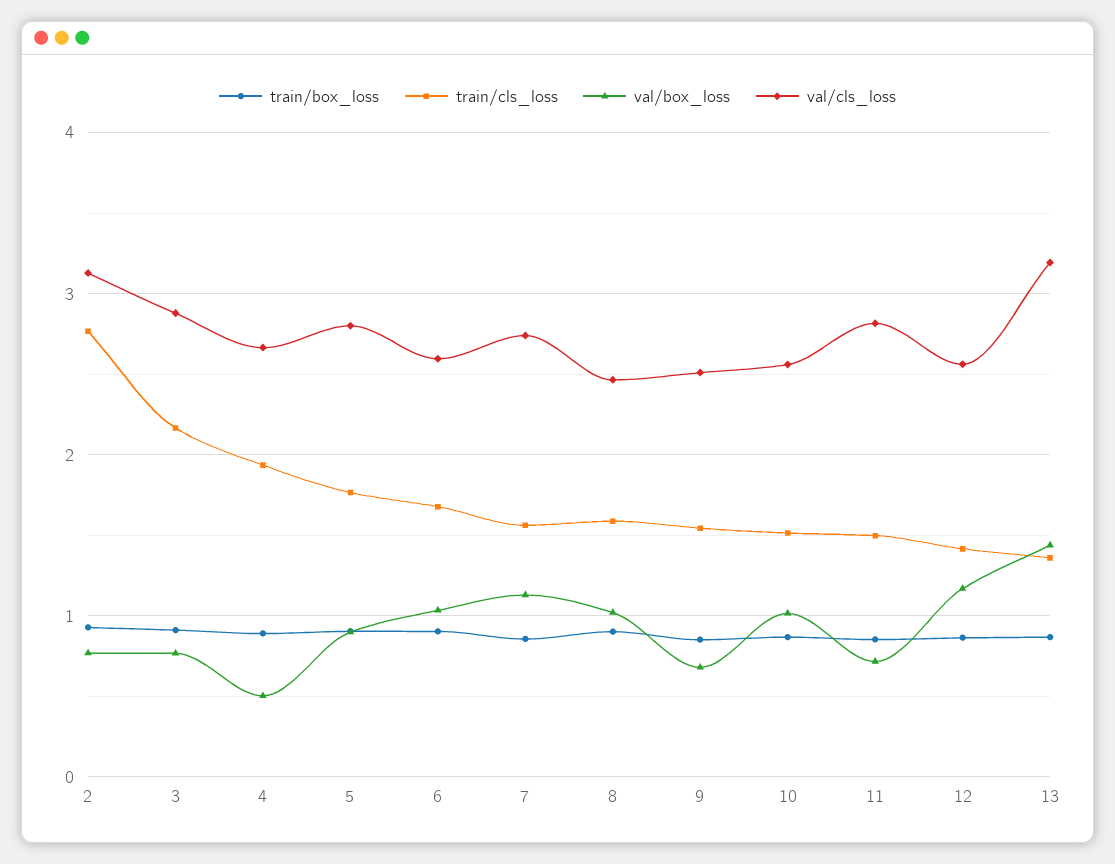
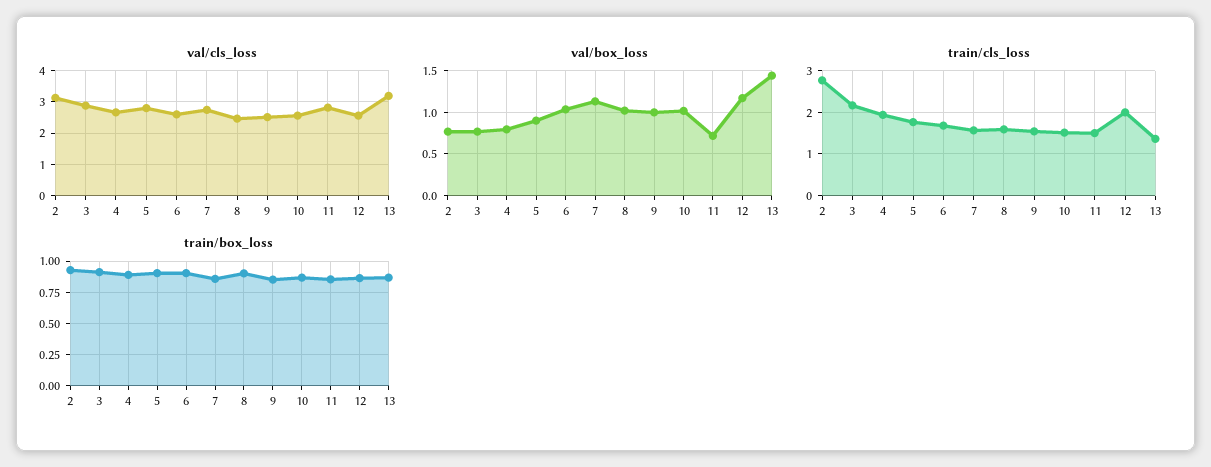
val/box_loss, 4: 0.5 -> 0.8
val/box_loss, 9: 0.7 -> 1
train/cls_loss, 12: 1.4 -> 2

